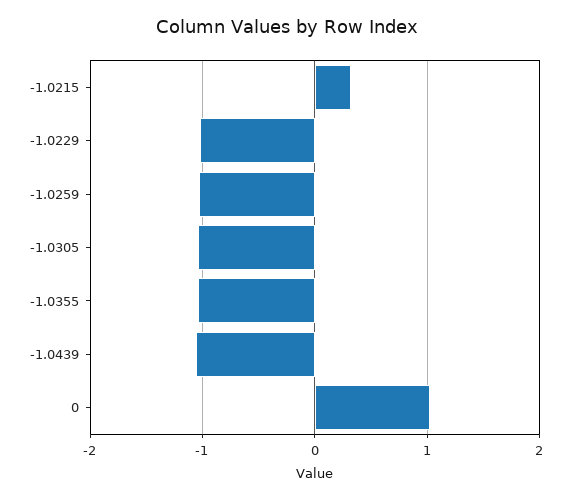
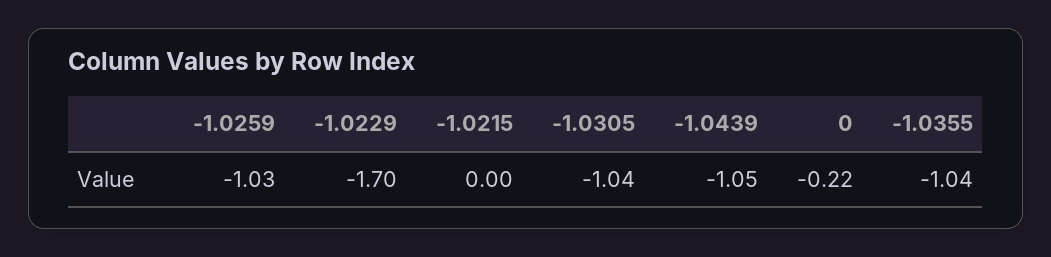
-1.0215: 0.3 -> 0
-1.0229: -1 -> -1.7
0: 1 -> -0.22

